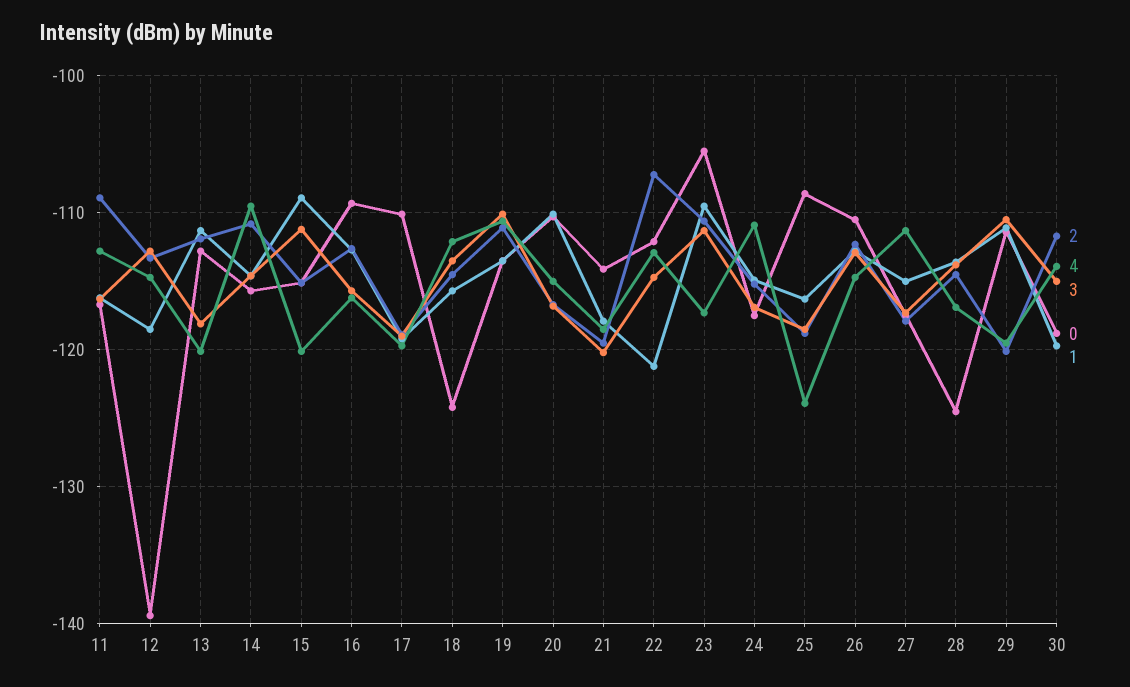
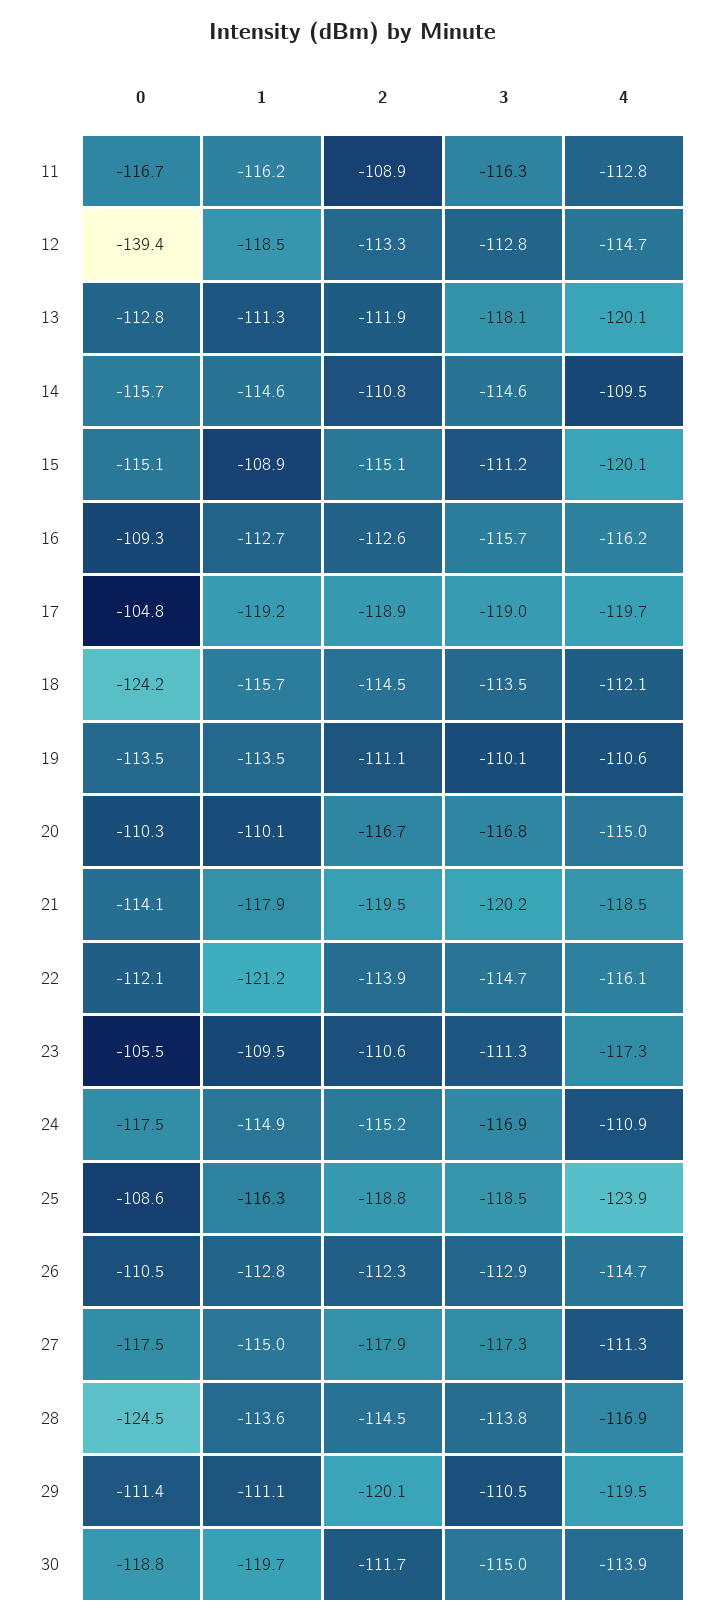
0, 17: -110 -> -104.8
2, 22: -107 -> -113.9
4, 22: -113 -> -116.1

